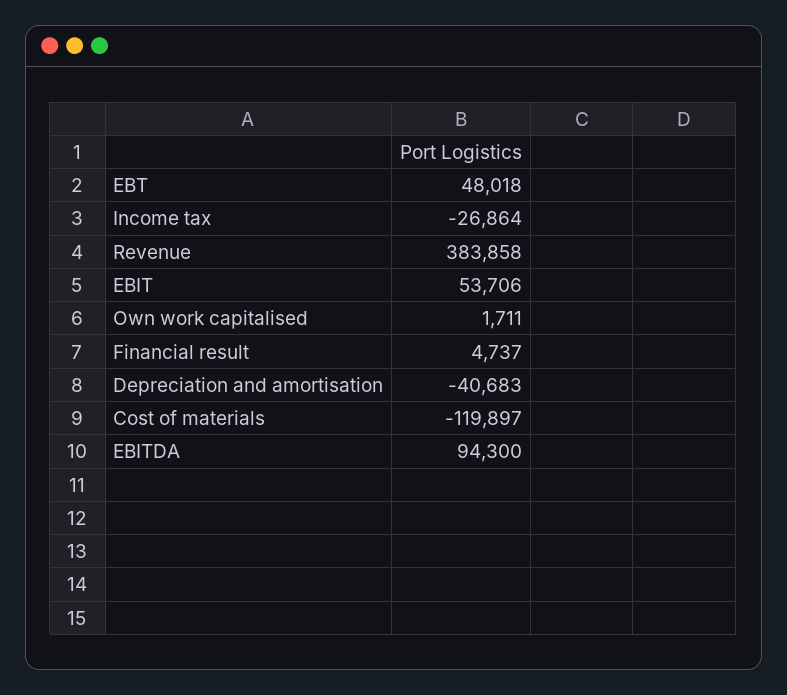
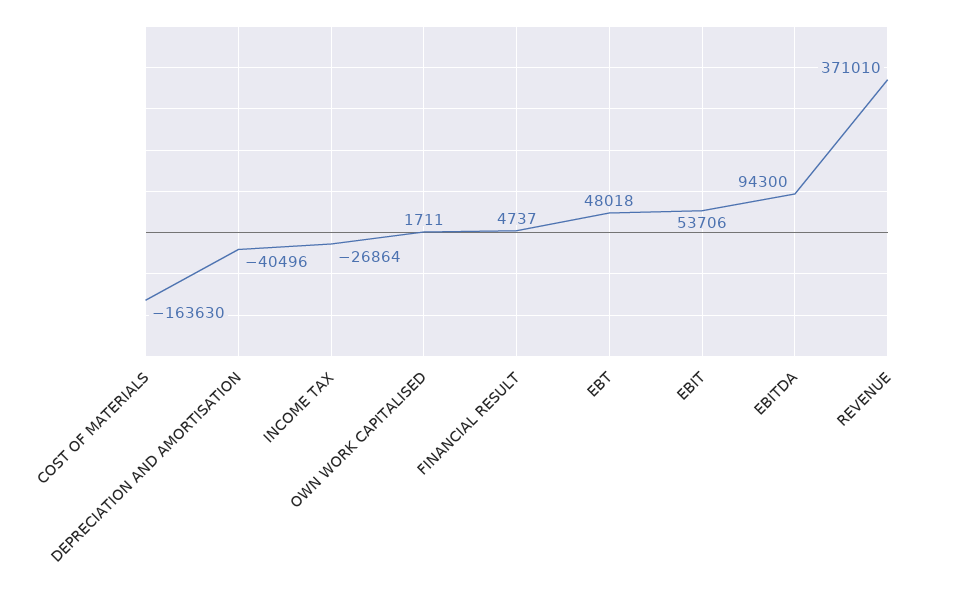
Revenue: 383858 -> 371010
Depreciation and amortisation: -40683 -> -40496
Cost of materials: -119897 -> -163630

